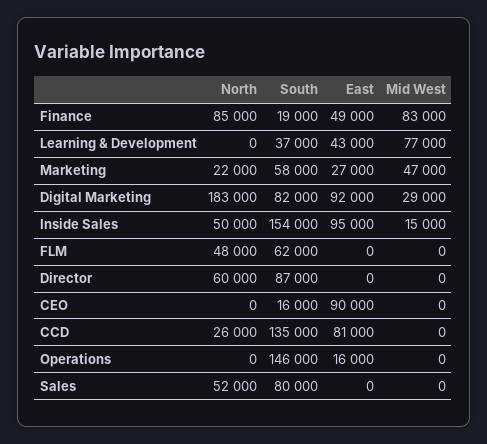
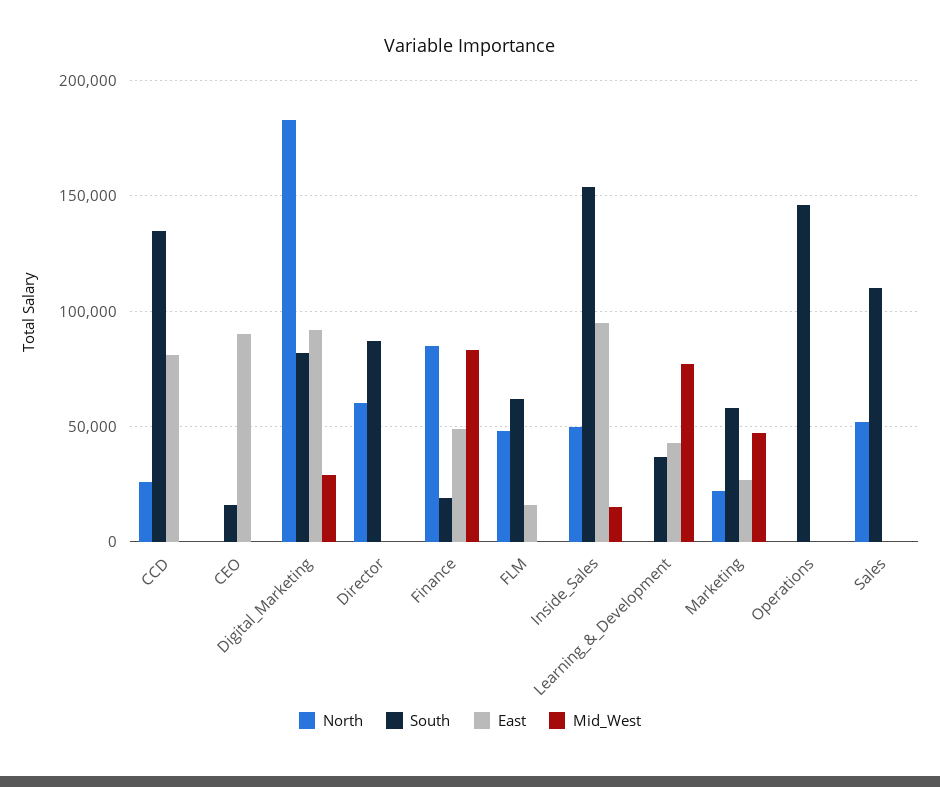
East, FLM: 0 -> 15000
East, Operations: 16000 -> 0
South, Sales: 80000 -> 110000

